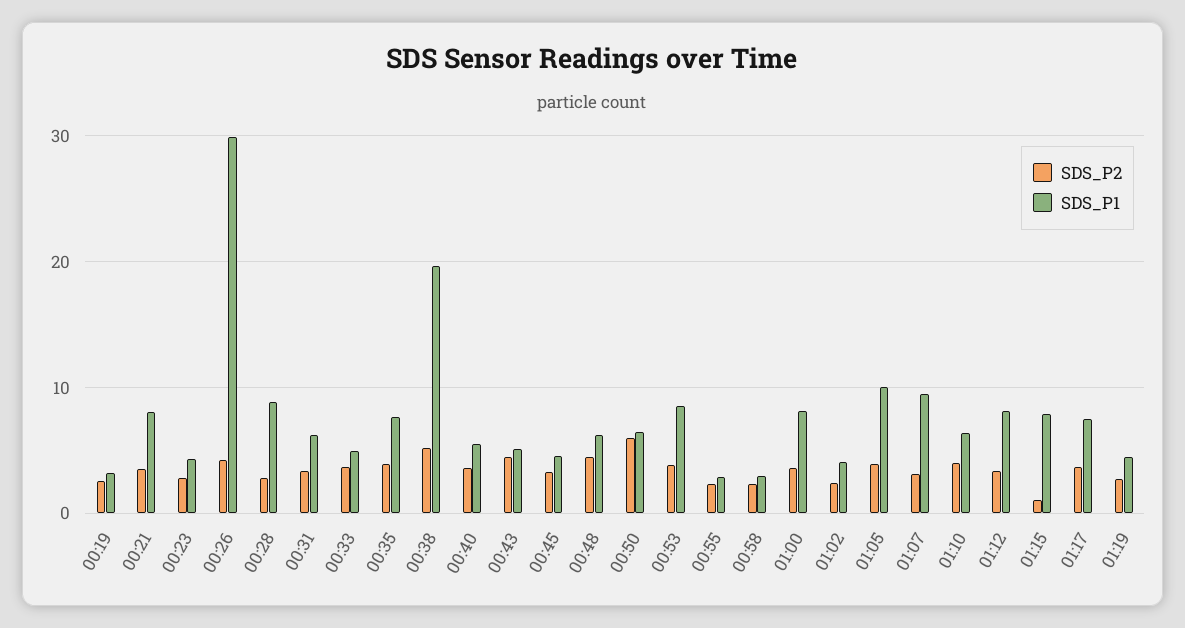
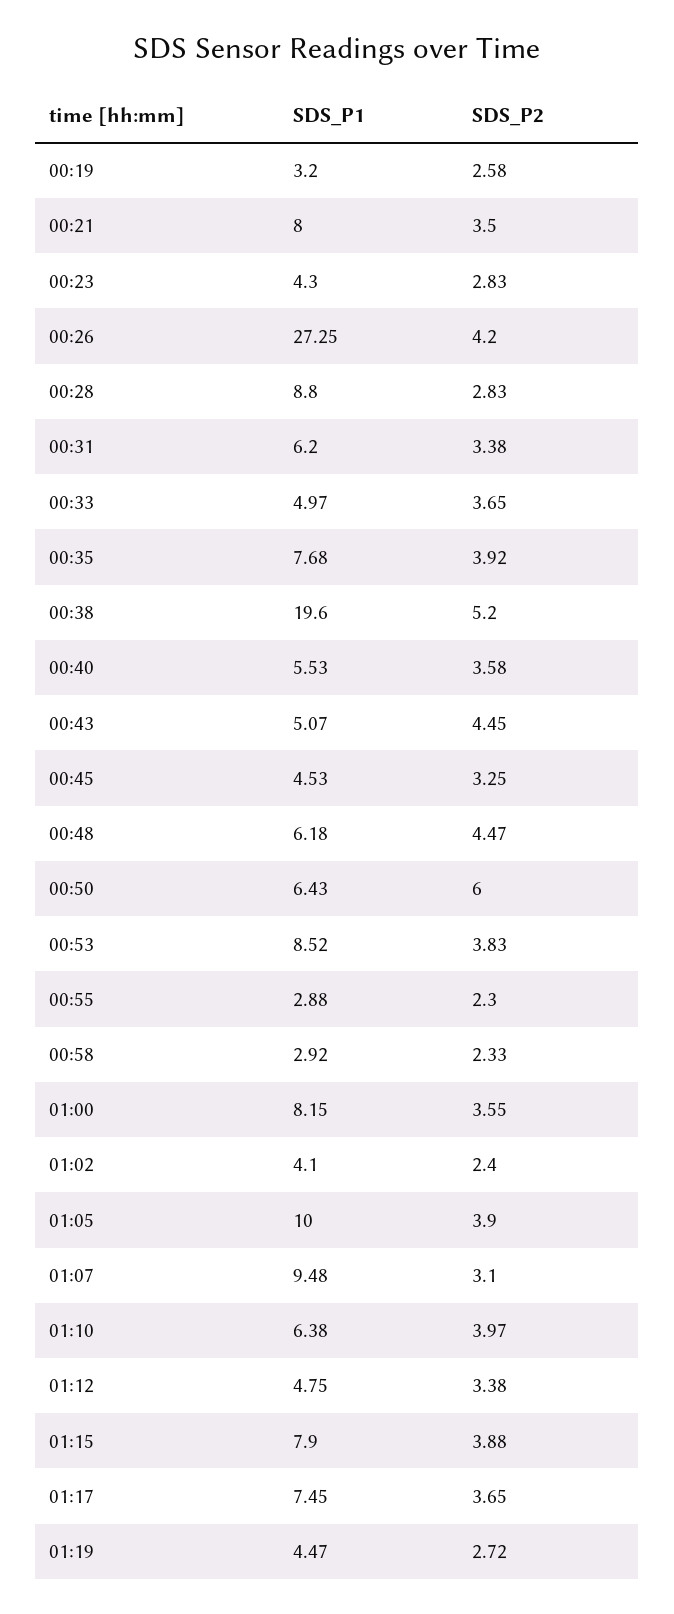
SDS_P1, 00:26: 30 -> 27.25
SDS_P1, 01:12: 8 -> 4.75
SDS_P2, 01:15: 1 -> 3.88

